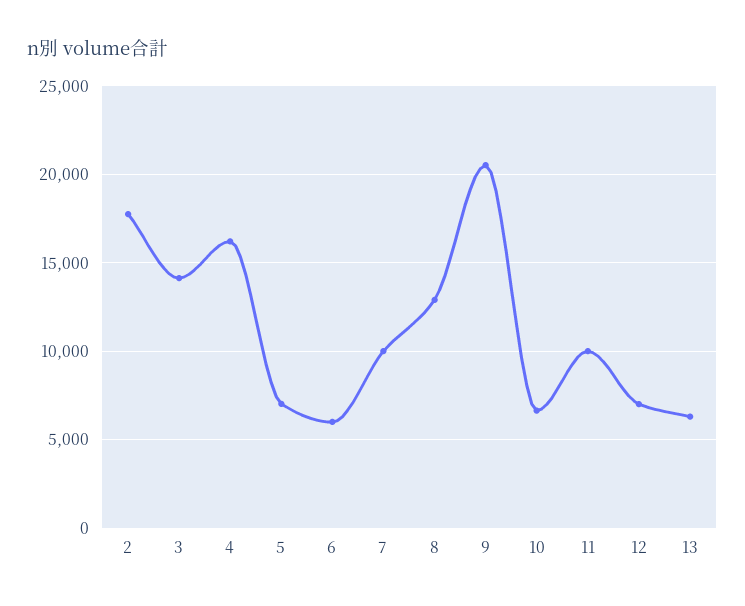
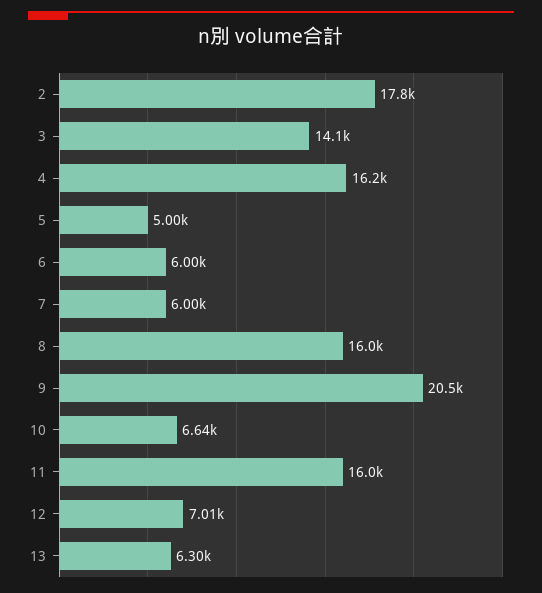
5: 7000 -> 5000
7: 10000 -> 6000
8: 13000 -> 16000
11: 10000 -> 16000

